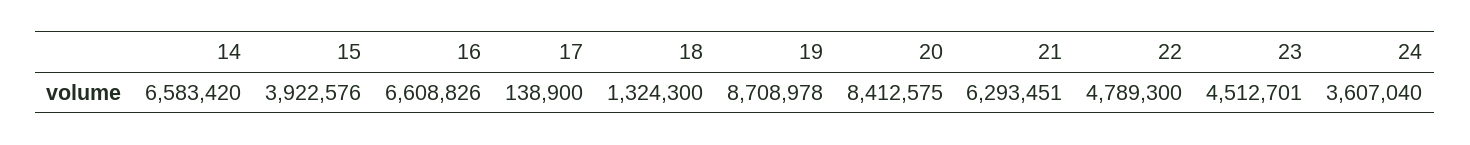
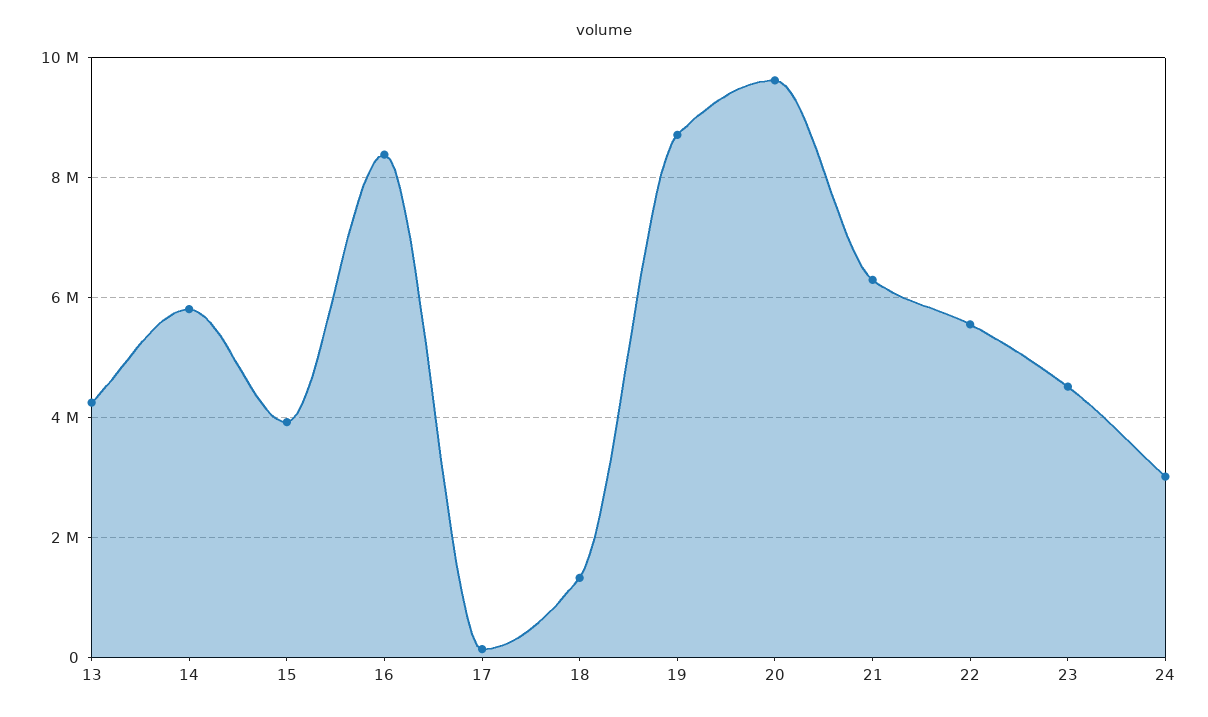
14: 6583420 -> 5800000
16: 6608826 -> 8400000
20: 8412575 -> 9600000
22: 4789300 -> 5600000
24: 3607040 -> 3000000
13: none -> 4200000

